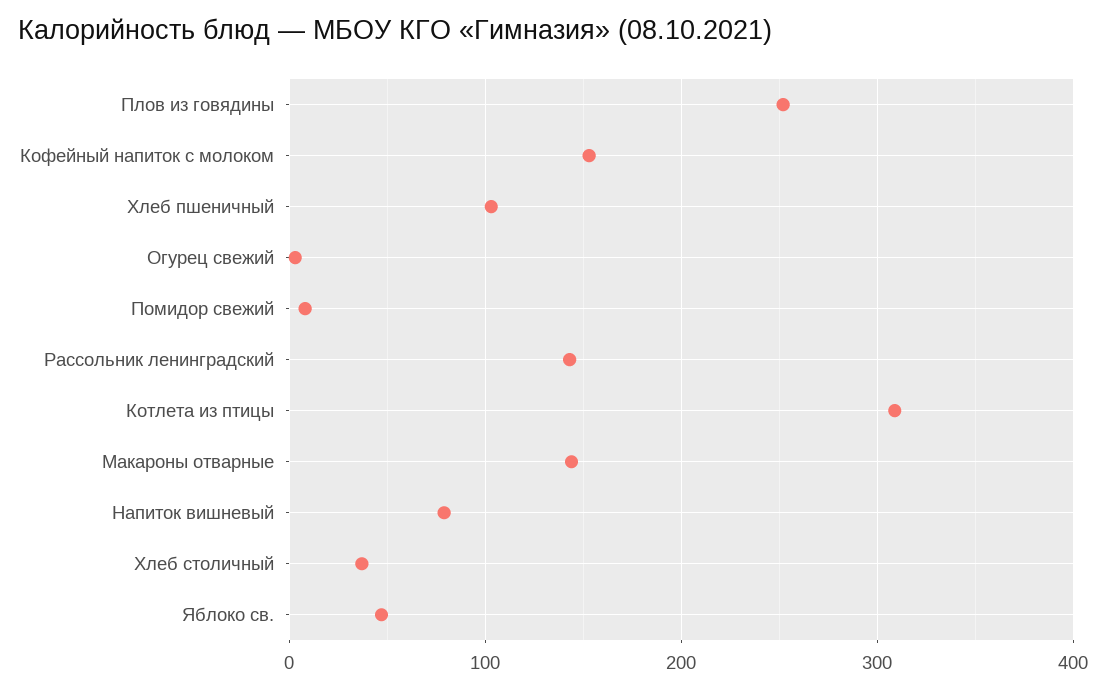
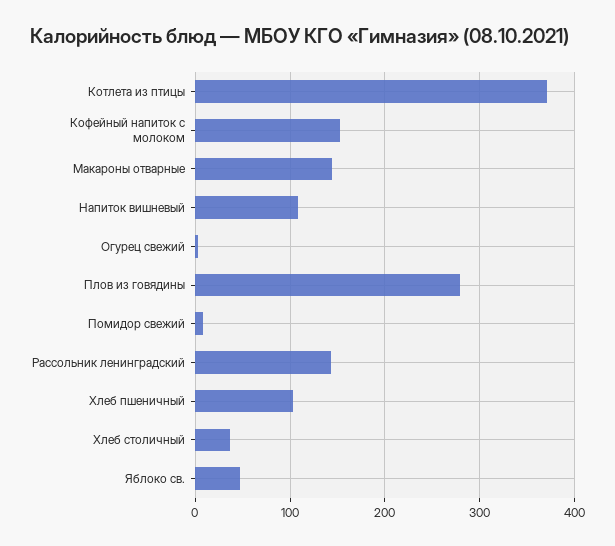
Плов из говядины: 250 -> 280
Котлета из птицы: 310 -> 370
Напиток вишневый: 80 -> 110

